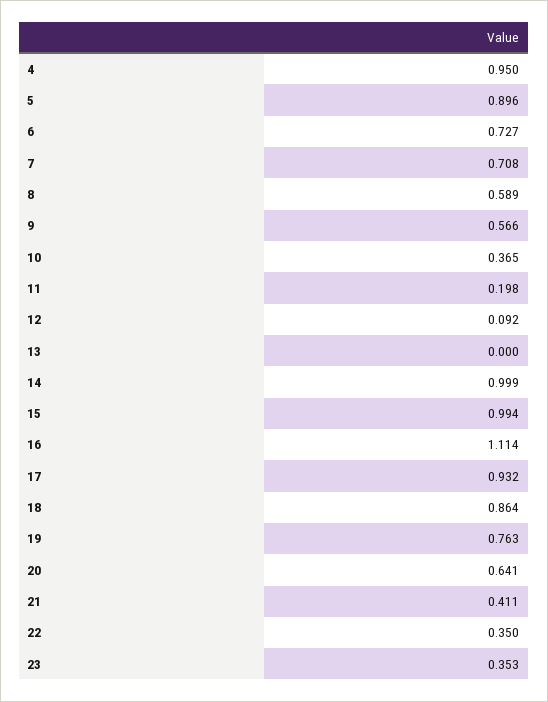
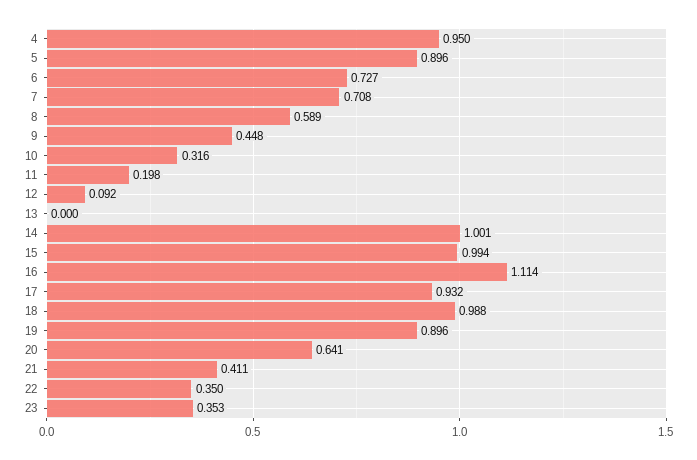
9: 0.566 -> 0.448
10: 0.365 -> 0.316
14: 0.999 -> 1.001
18: 0.864 -> 0.988
19: 0.763 -> 0.896

